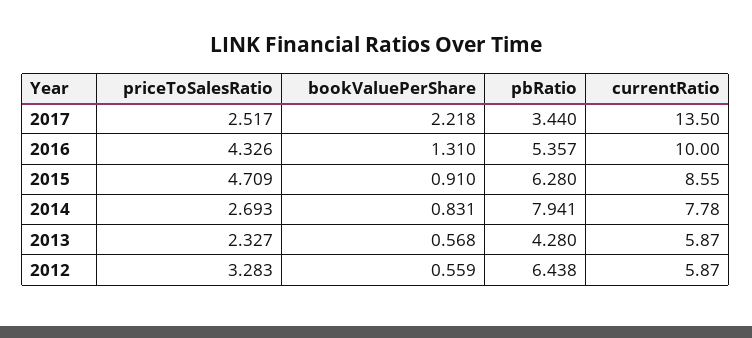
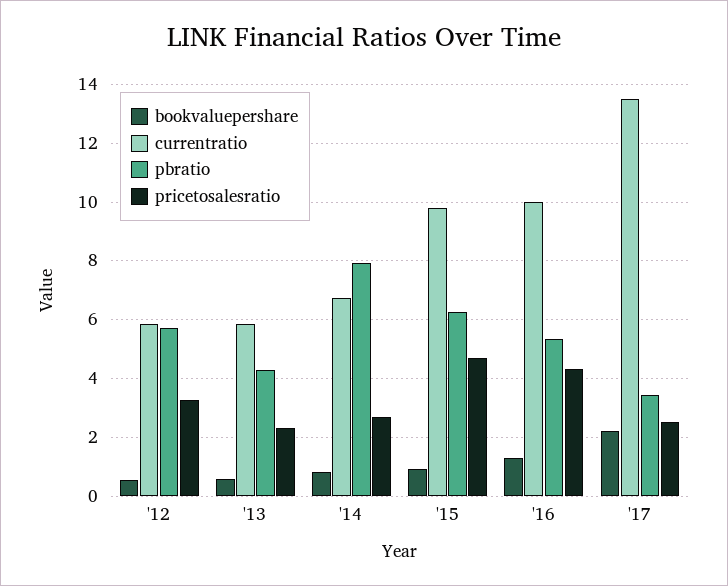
currentRatio, 2015: 8.55 -> 9.75
currentRatio, 2014: 7.78 -> 6.75
pbRatio, 2012: 6.438 -> 5.75

